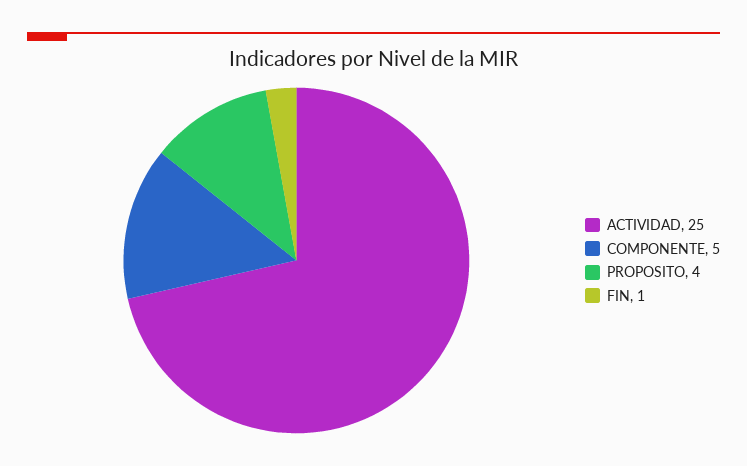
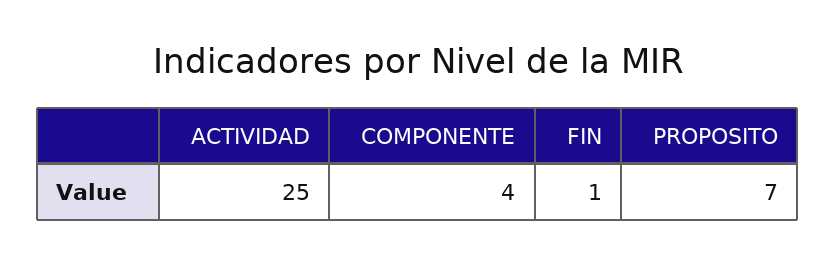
COMPONENTE: 5 -> 4
PROPOSITO: 4 -> 7

